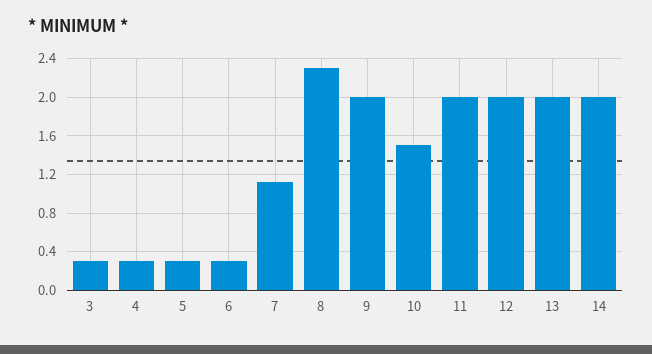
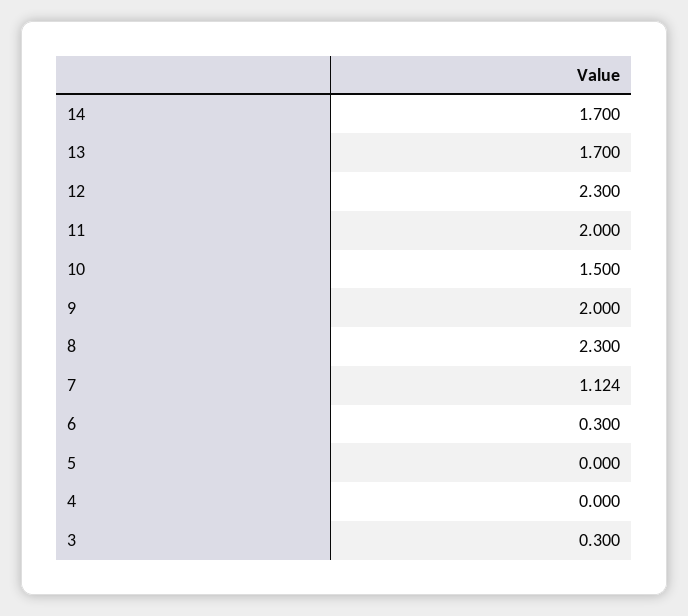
4: 0.3 -> 0
5: 0.3 -> 0
12: 2 -> 2.3
13: 2 -> 1.7
14: 2 -> 1.7

